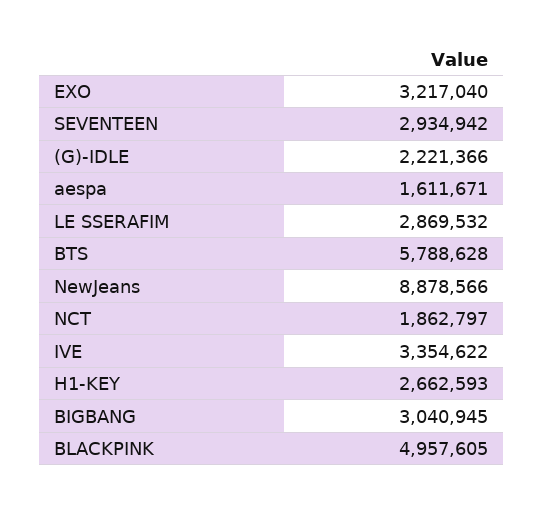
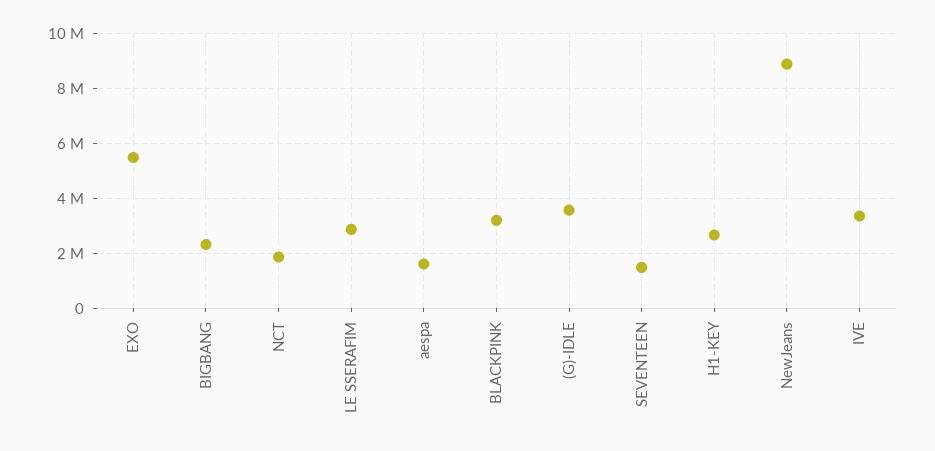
EXO: 3217040 -> 5500000
SEVENTEEN: 2934942 -> 1500000
(G)-IDLE: 2221366 -> 3500000
BTS: 5788628 -> none
BIGBANG: 3040945 -> 2250000
BLACKPINK: 4957605 -> 3250000

